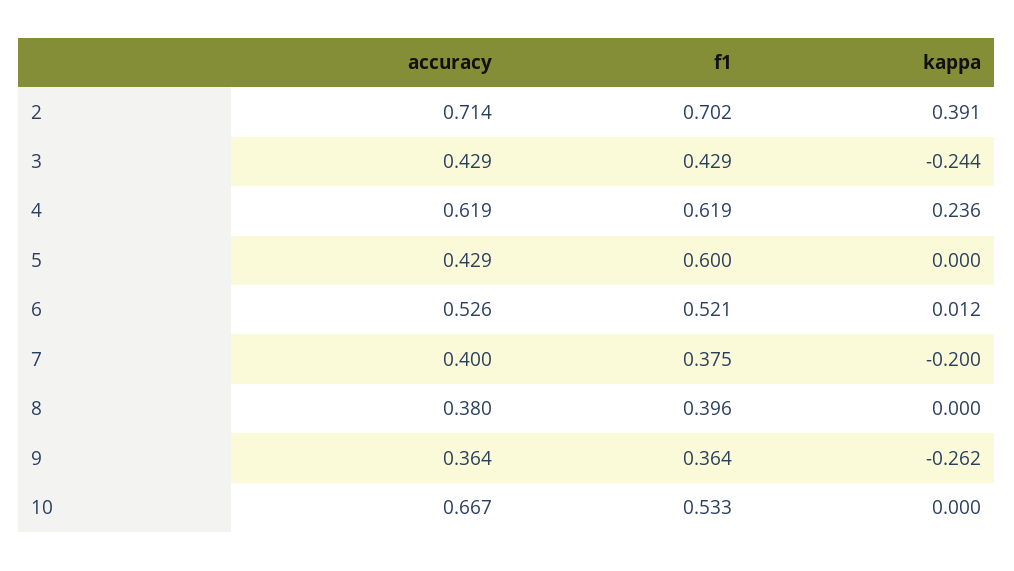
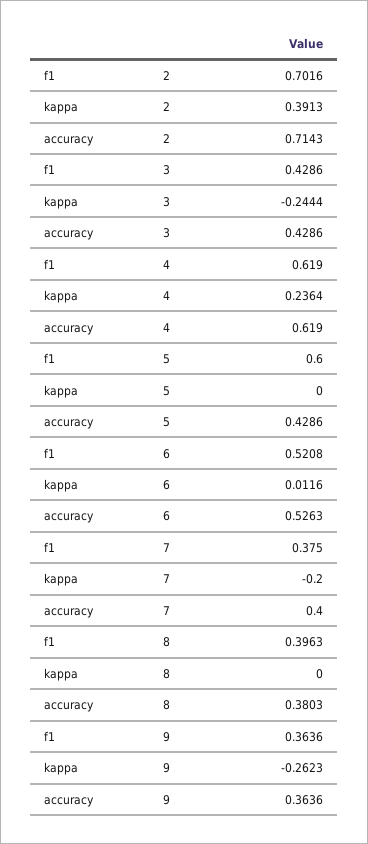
accuracy, 10: 0.667 -> none
f1, 10: 0.533 -> none
kappa, 10: 0 -> none

